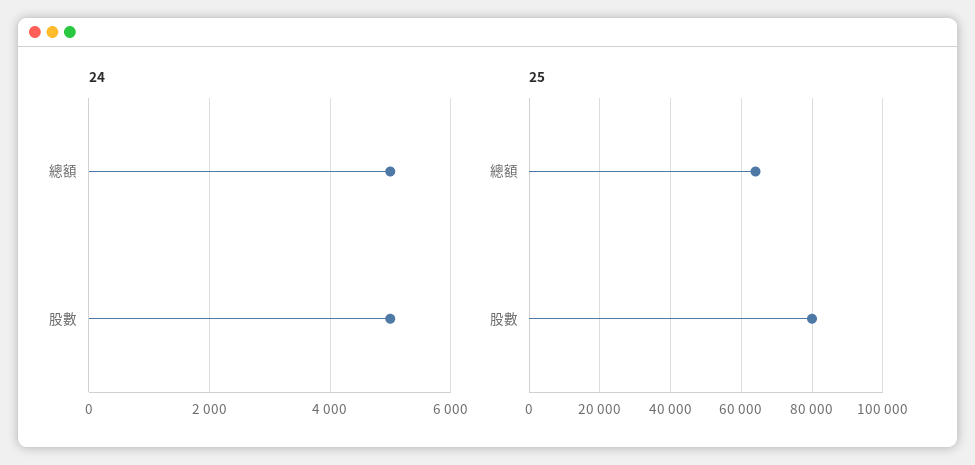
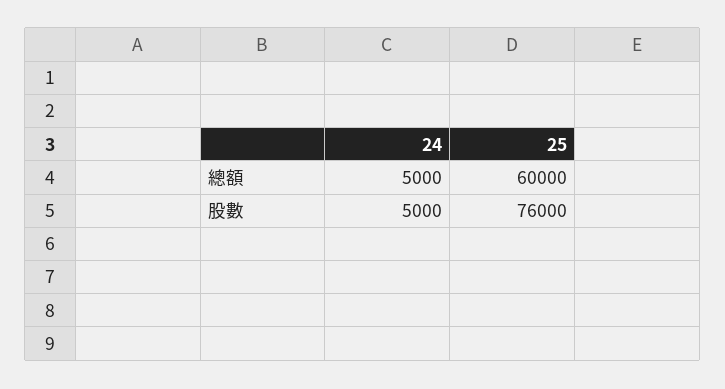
25, 總額: 64000 -> 60000
25, 股數: 80000 -> 76000

